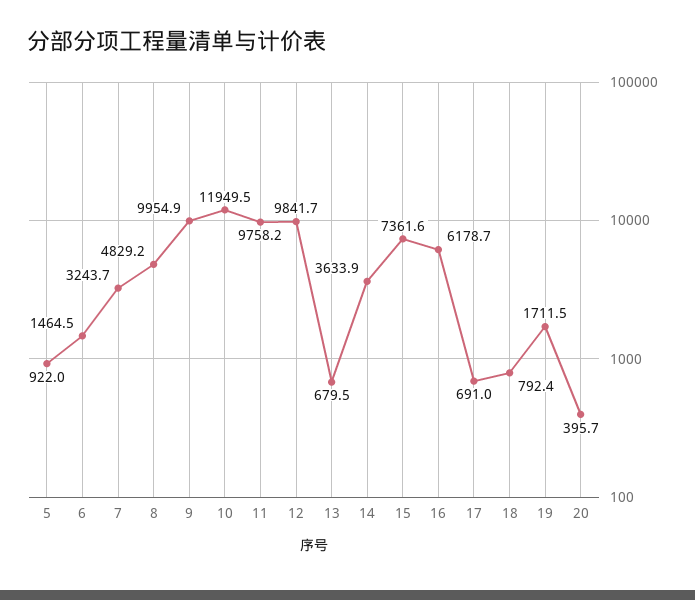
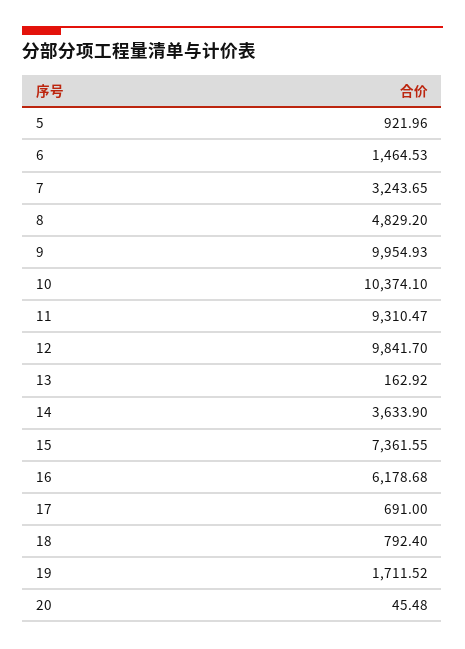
10: 11949.5 -> 10374.1
11: 9758.2 -> 9310.47
13: 679.5 -> 162.92
20: 395.7 -> 45.48

